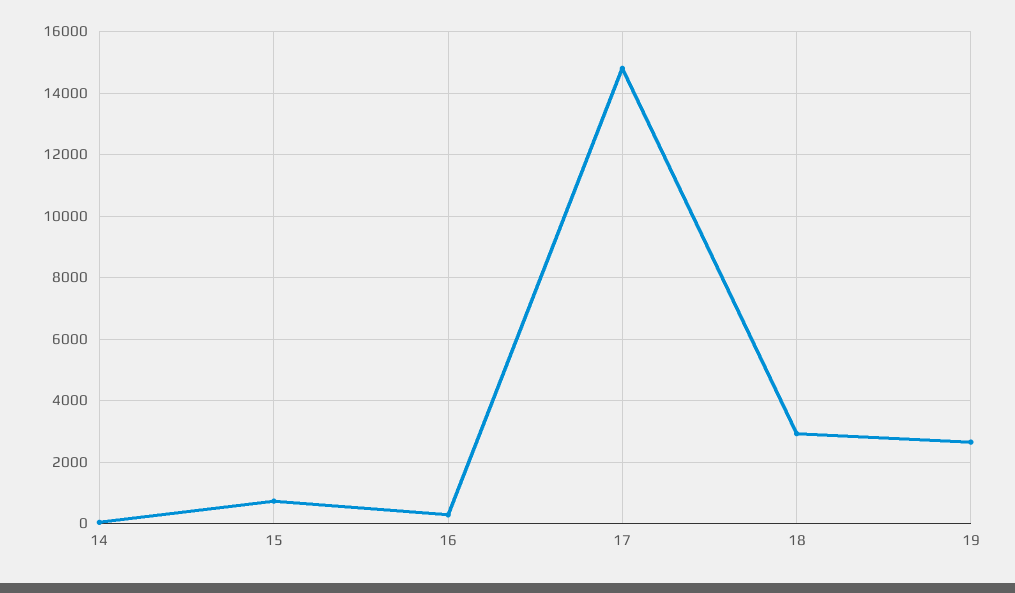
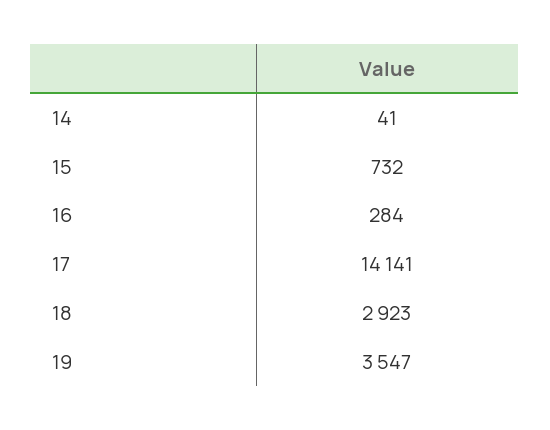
17: 14800 -> 14141
19: 2600 -> 3547

